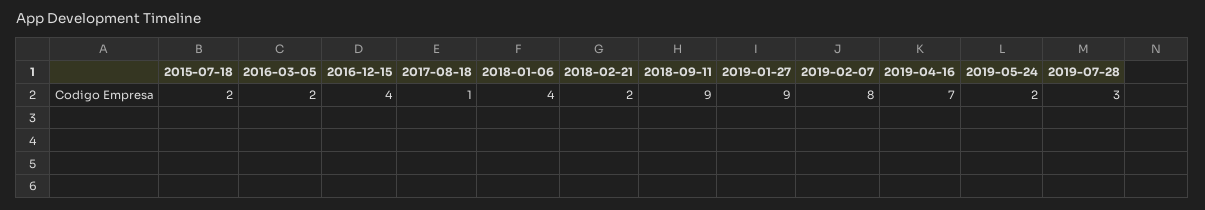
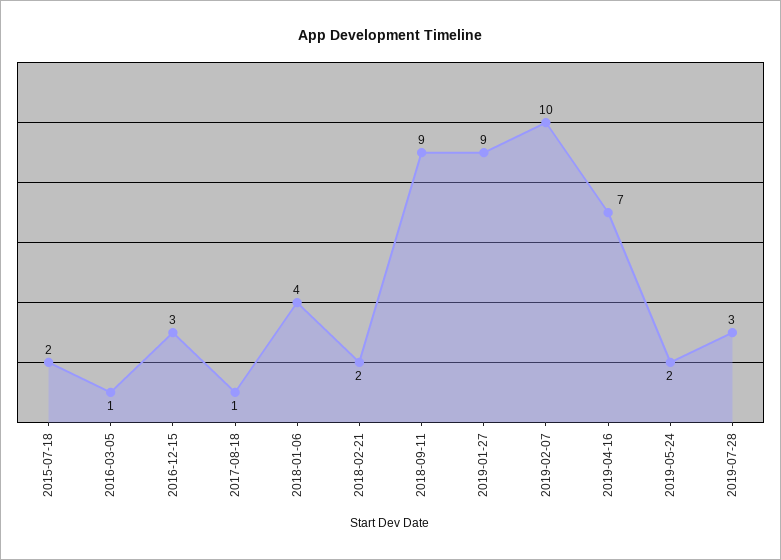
2016-03-05: 2 -> 1
2016-12-15: 4 -> 3
2019-02-07: 8 -> 10

